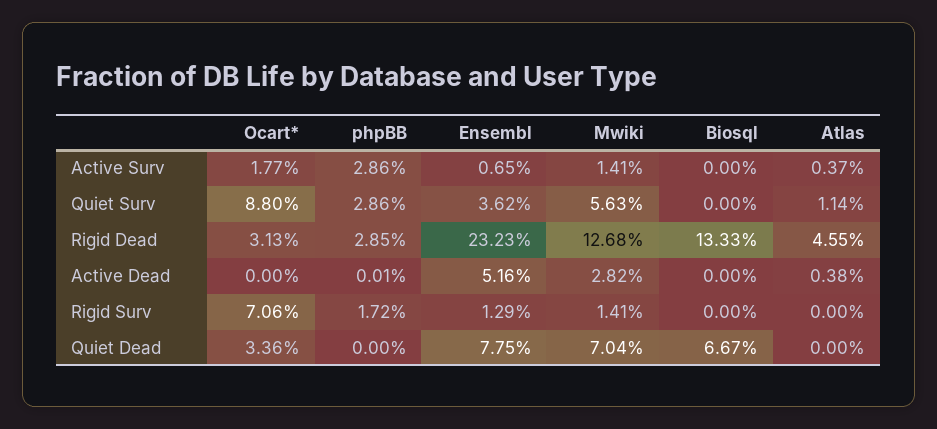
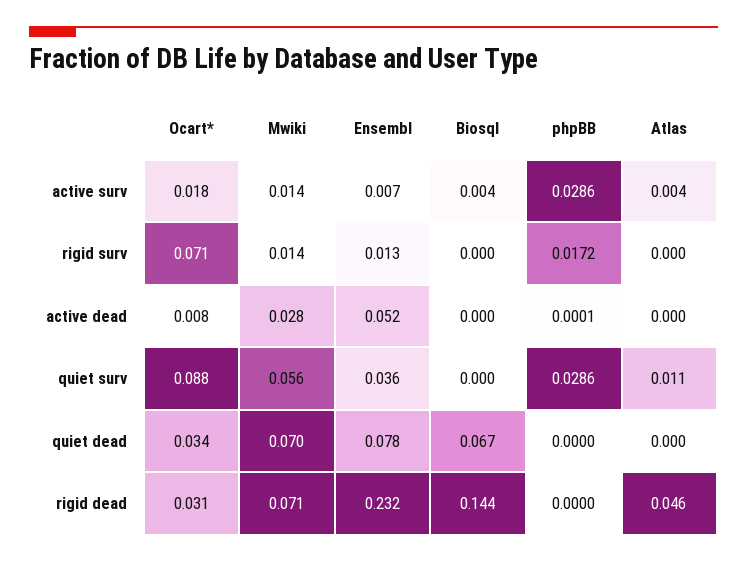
Biosql, Active Surv: 0 -> 0.004
phpBB, Rigid Dead: 0.0285 -> 0
Mwiki, Rigid Dead: 0.1268 -> 0.071
Biosql, Rigid Dead: 0.1333 -> 0.144
Ocart*, Active Dead: 0 -> 0.008
Atlas, Active Dead: 0.0038 -> 0

